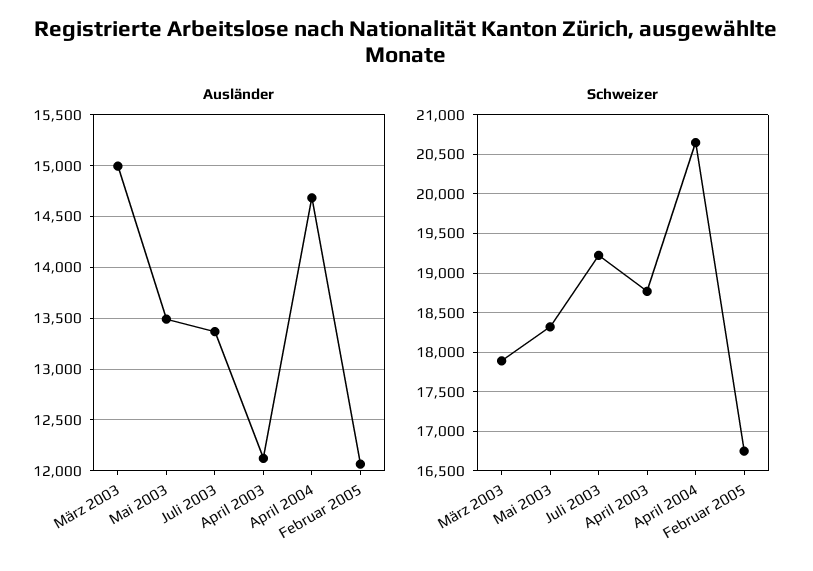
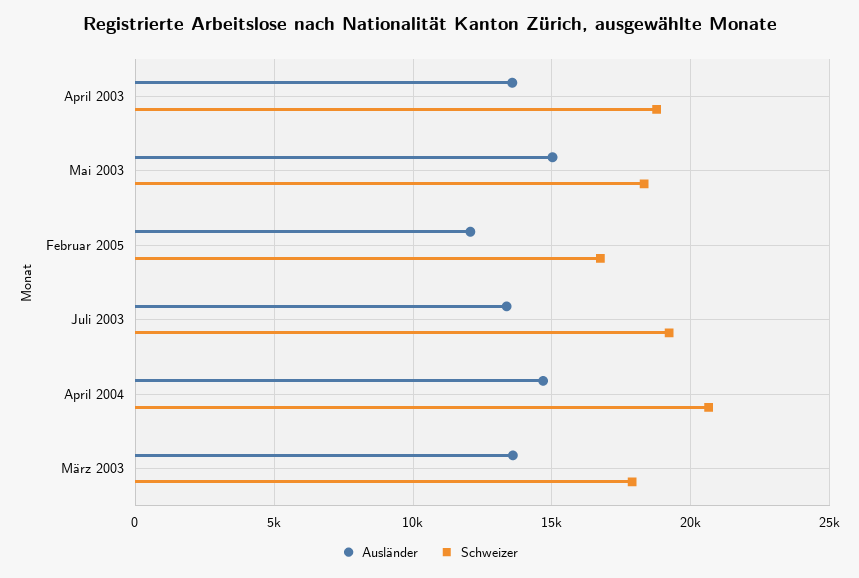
Ausländer, März 2003: 15000 -> 13500
Ausländer, Mai 2003: 13500 -> 15000
Ausländer, April 2003: 12100 -> 13500

